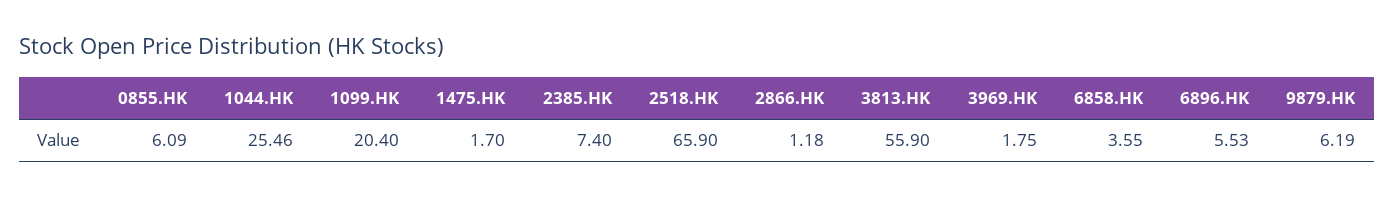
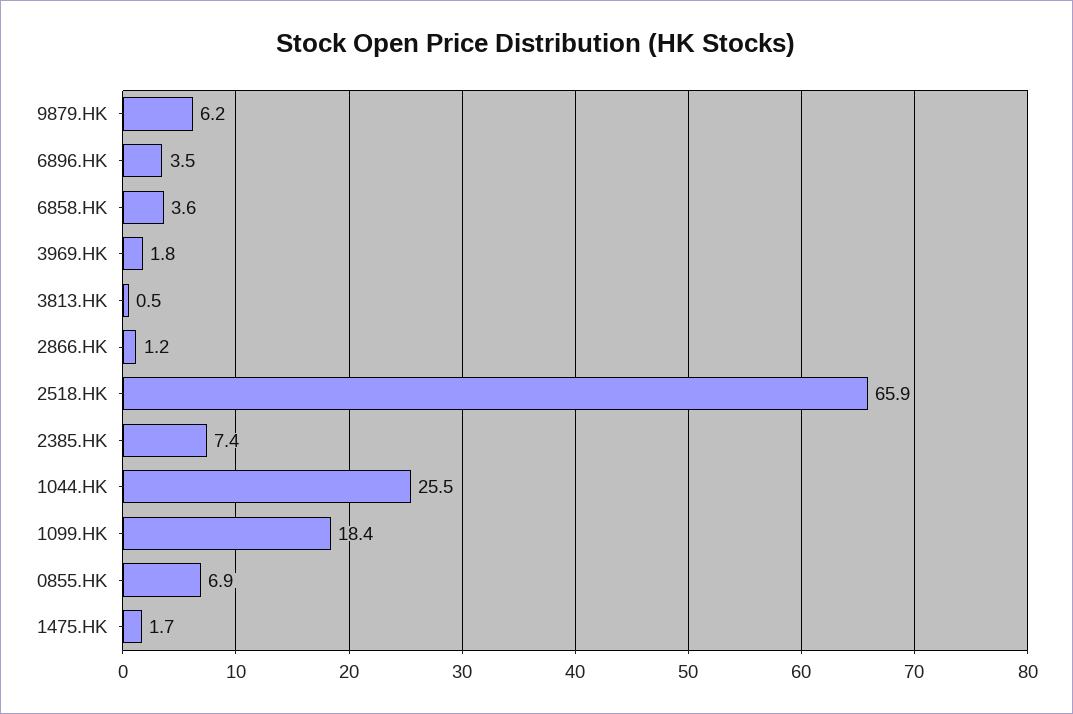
0855.HK: 6.09 -> 6.9
1099.HK: 20.4 -> 18.4
3813.HK: 55.9 -> 0.5
6896.HK: 5.53 -> 3.5

